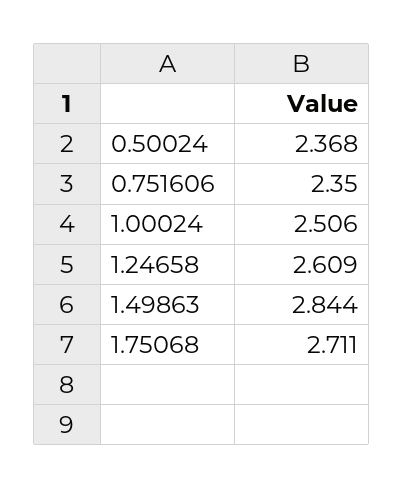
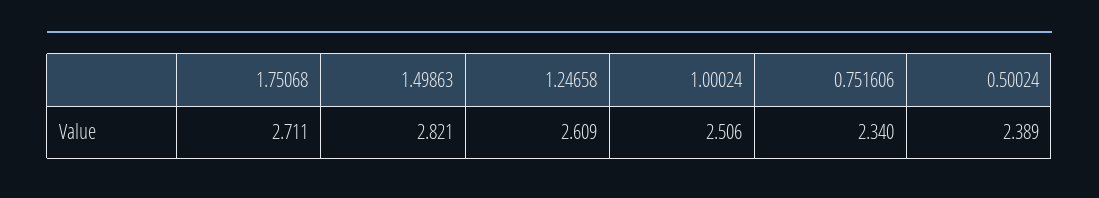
0.50024: 2.368 -> 2.389
0.751606: 2.35 -> 2.34
1.49863: 2.844 -> 2.821

